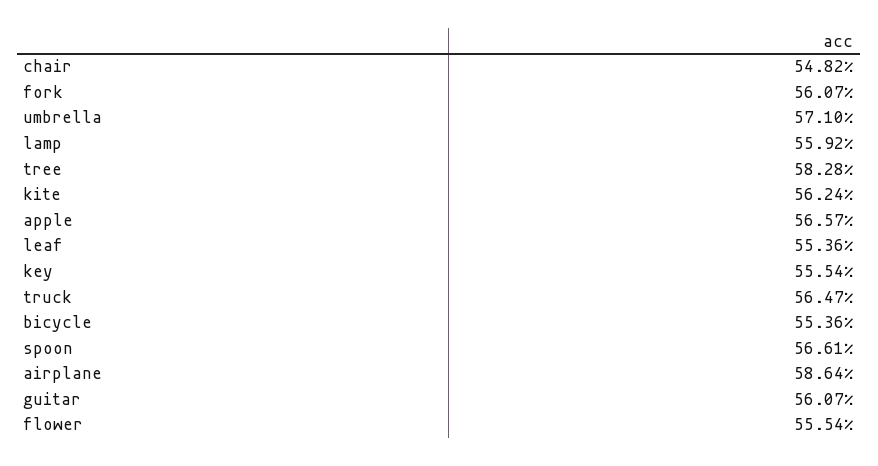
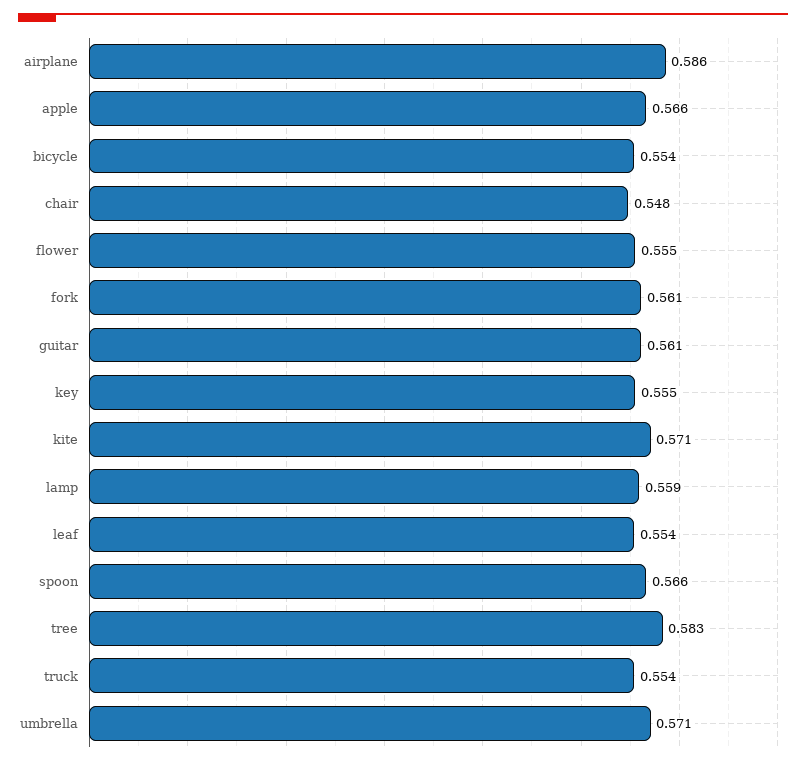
kite: 0.5624 -> 0.571
truck: 0.5647 -> 0.554

